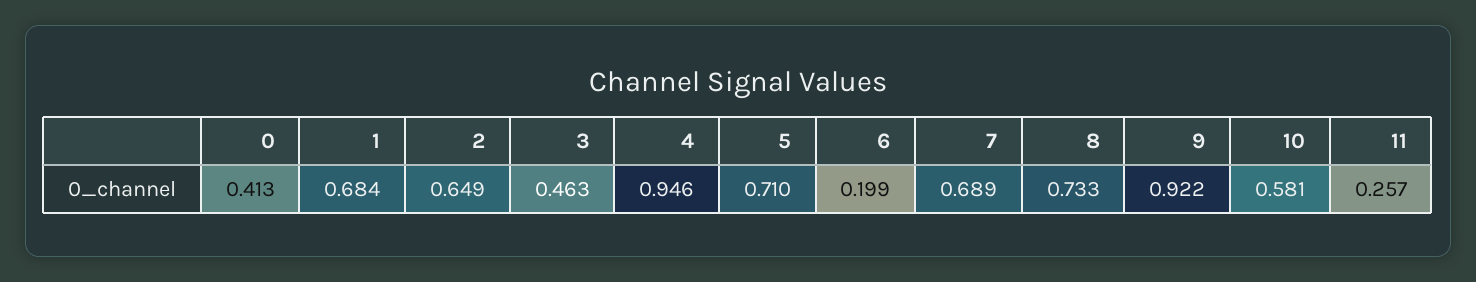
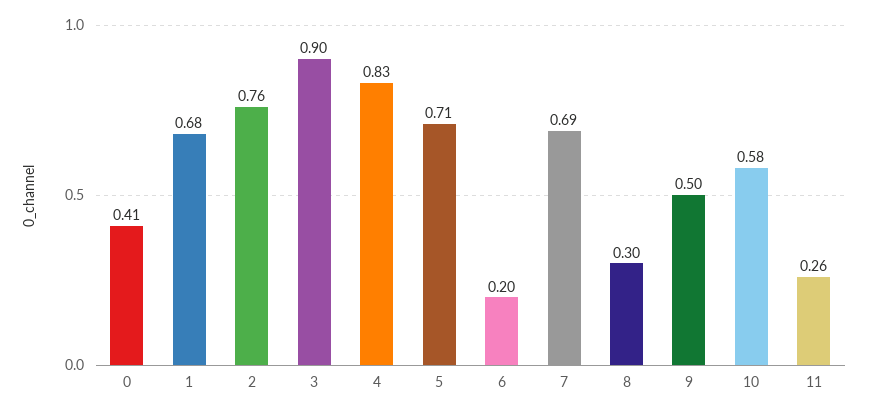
2: 0.649 -> 0.76
3: 0.463 -> 0.9
4: 0.946 -> 0.83
8: 0.733 -> 0.3
9: 0.922 -> 0.5

